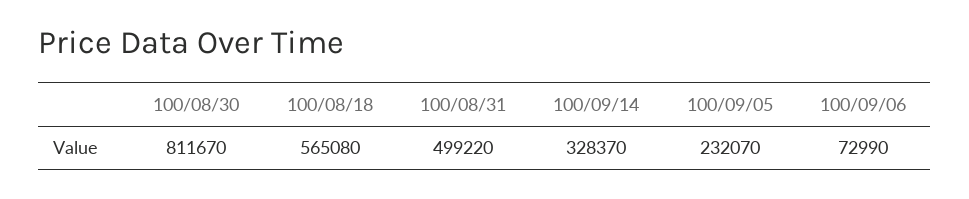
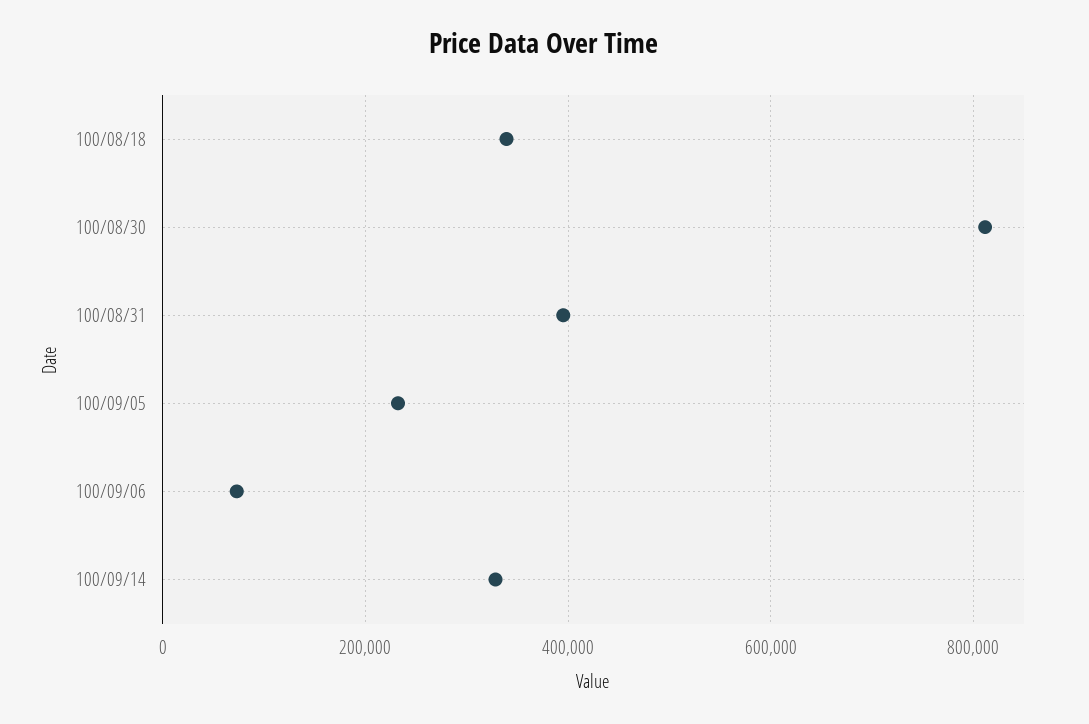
100/08/18: 565080 -> 340000
100/08/31: 499220 -> 400000

